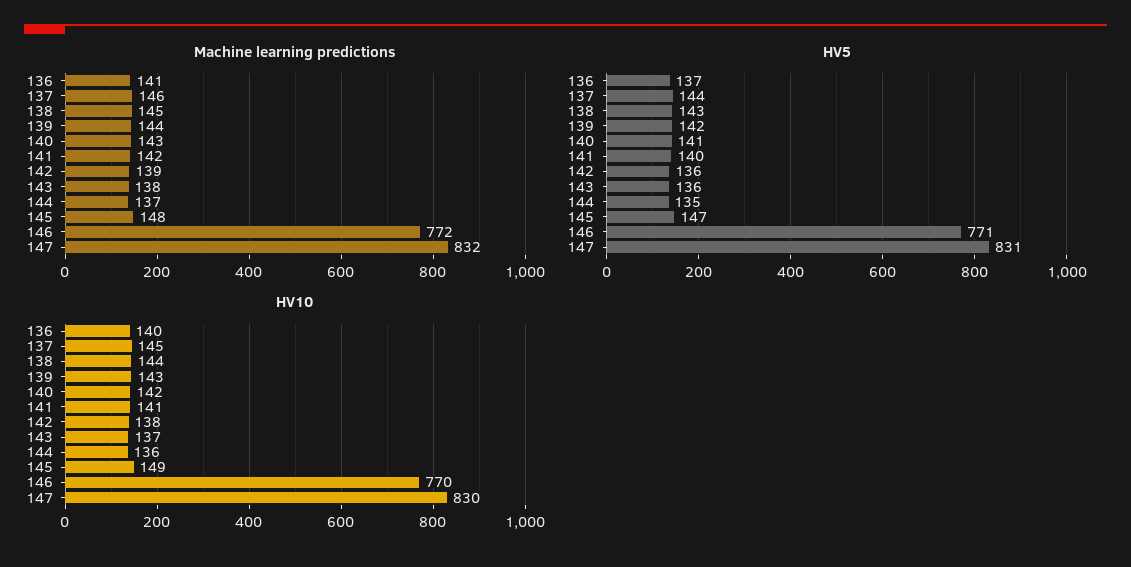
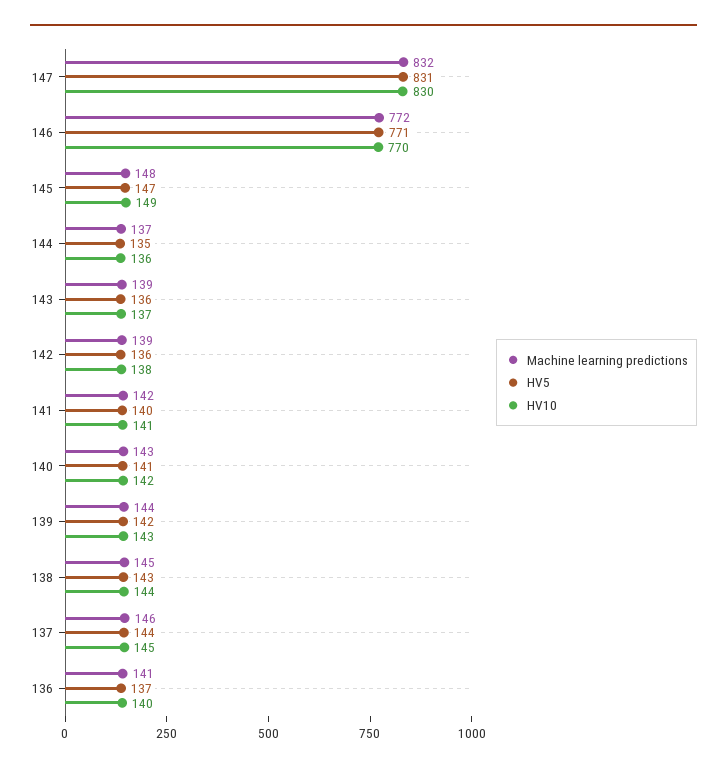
Machine learning predictions, 143: 138 -> 139

